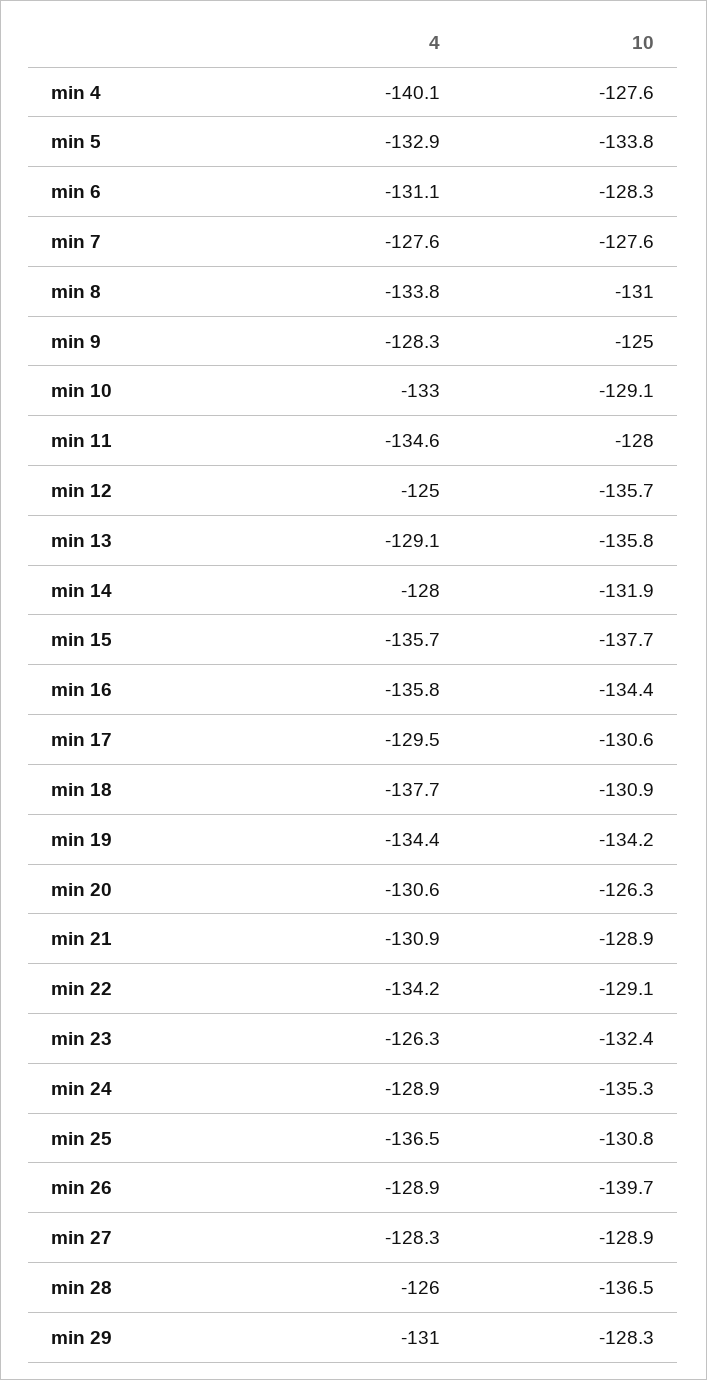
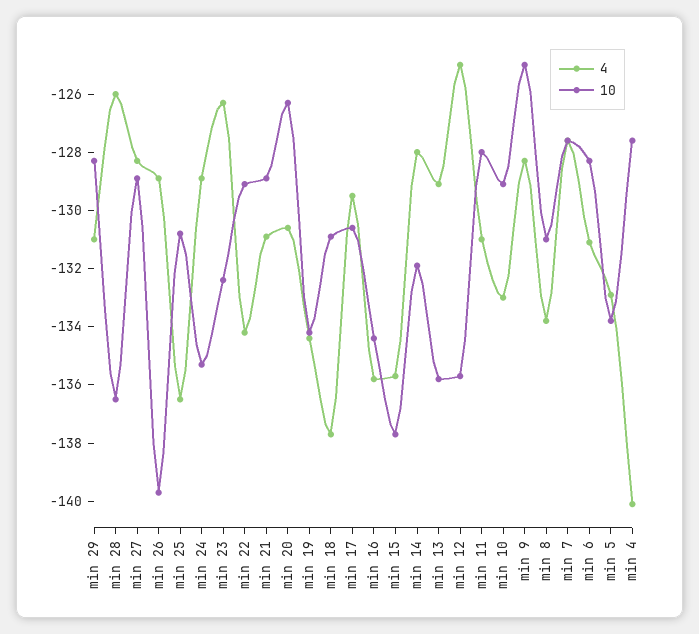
4, min 11: -134.6 -> -131

